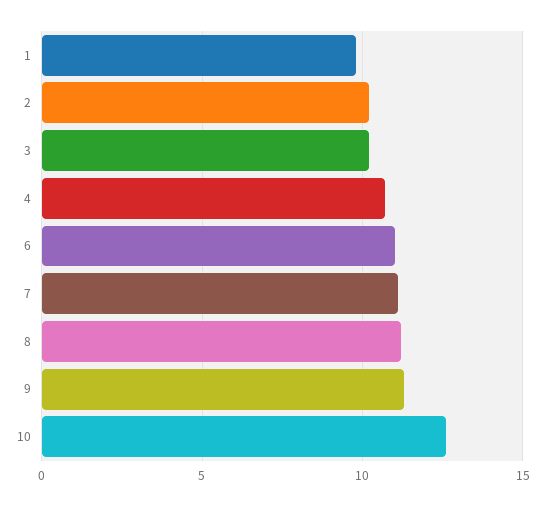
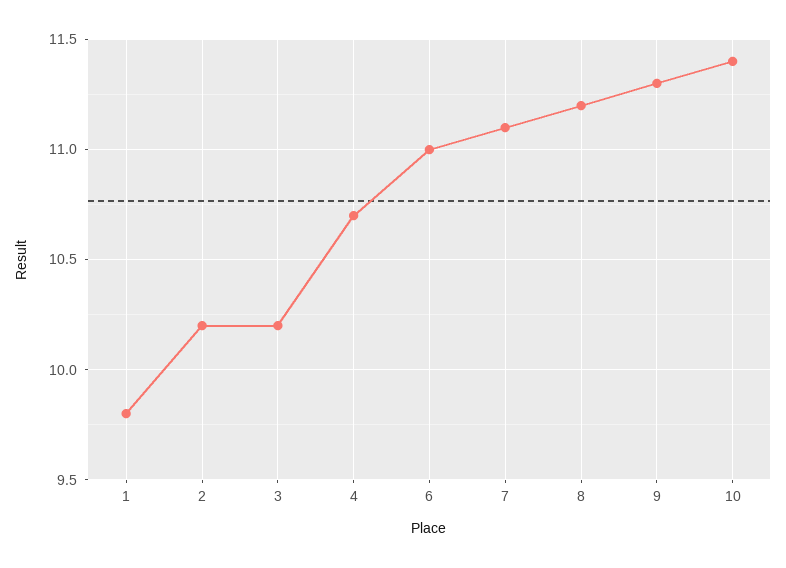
10: 12.5 -> 11.4

